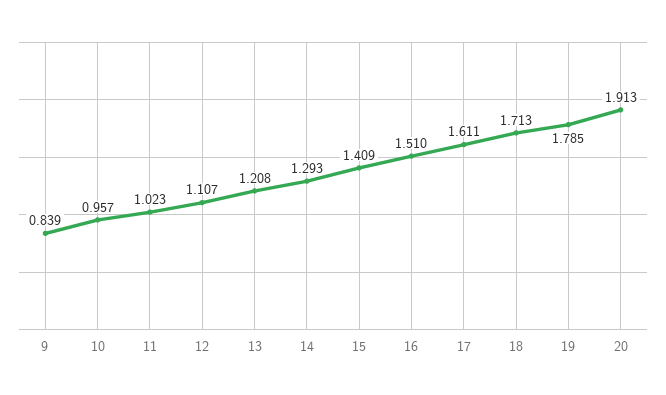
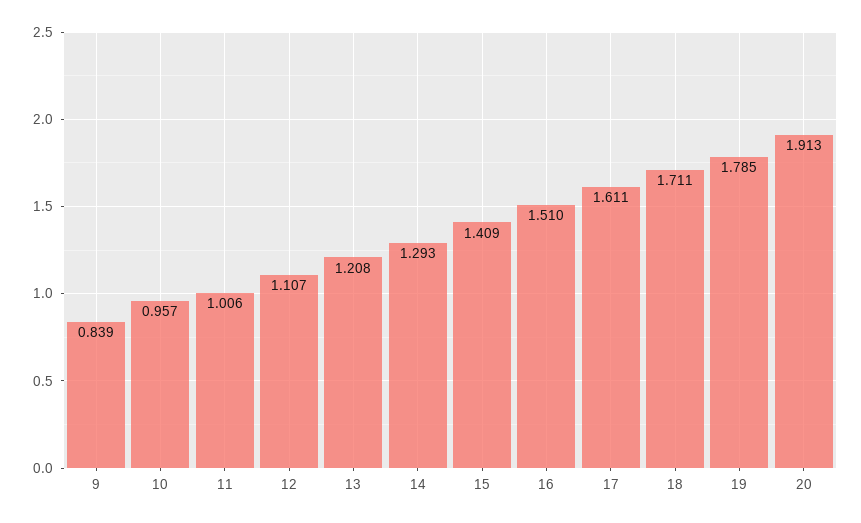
11: 1.023 -> 1.006
18: 1.713 -> 1.711

